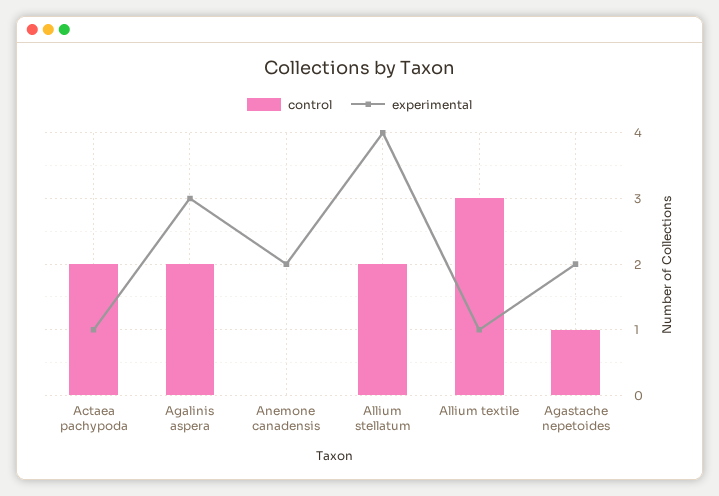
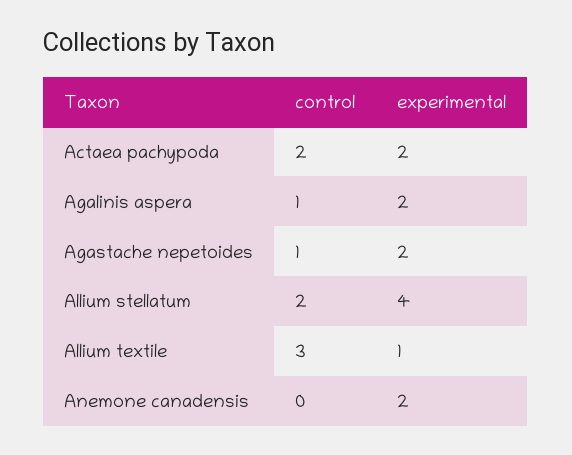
experimental, Actaea pachypoda: 1 -> 2
control, Agalinis aspera: 2 -> 1
experimental, Agalinis aspera: 3 -> 2

